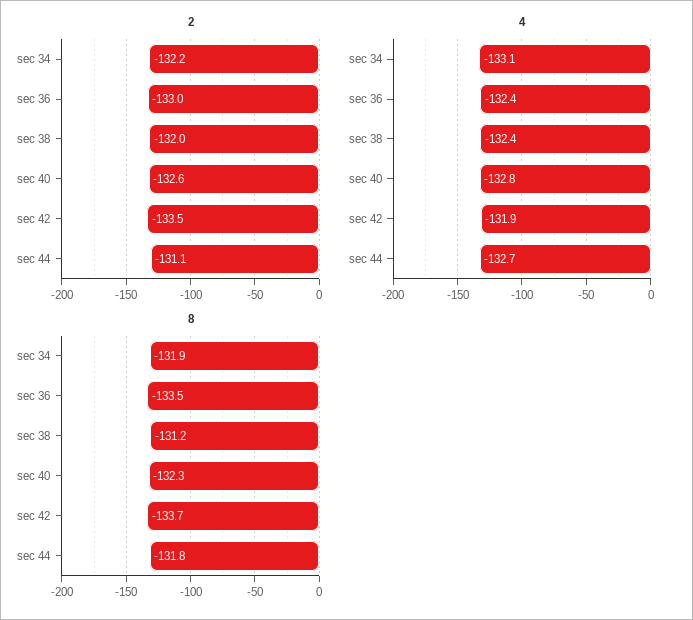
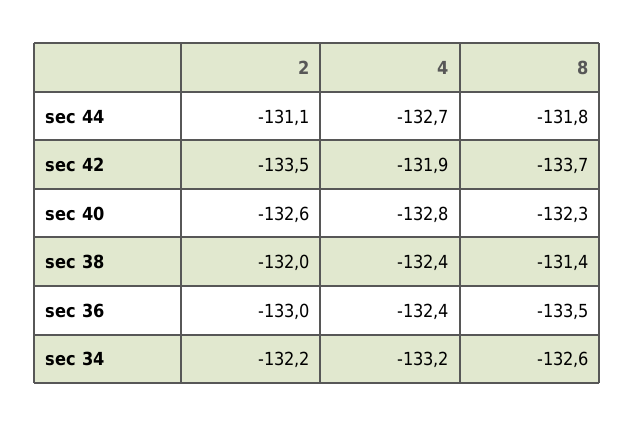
4, sec 34: -133.1 -> -133.2
8, sec 34: -131.9 -> -132.6
8, sec 38: -131.2 -> -131.4

